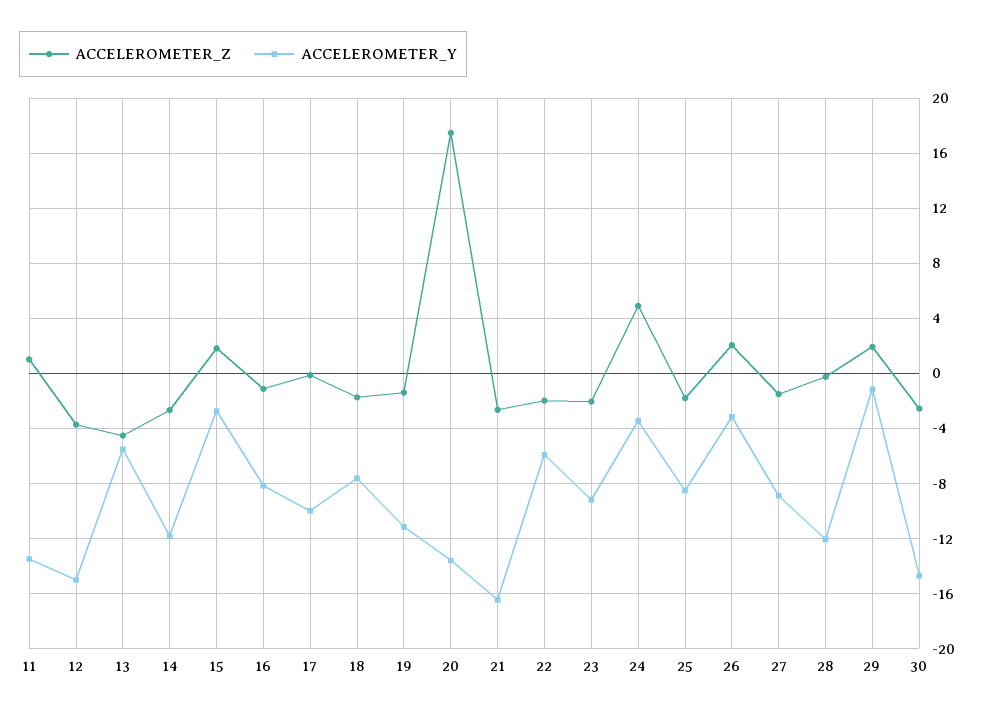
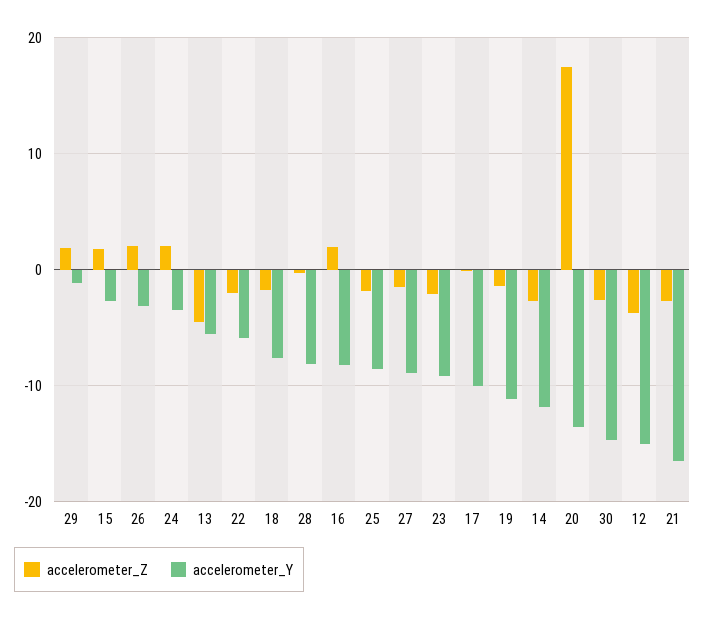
ACCELEROMETER_Z, 11: 1 -> none
ACCELEROMETER_Y, 11: -13.5 -> none
ACCELEROMETER_Z, 16: -1 -> 2
ACCELEROMETER_Z, 24: 5 -> 2
ACCELEROMETER_Y, 28: -12 -> -8

